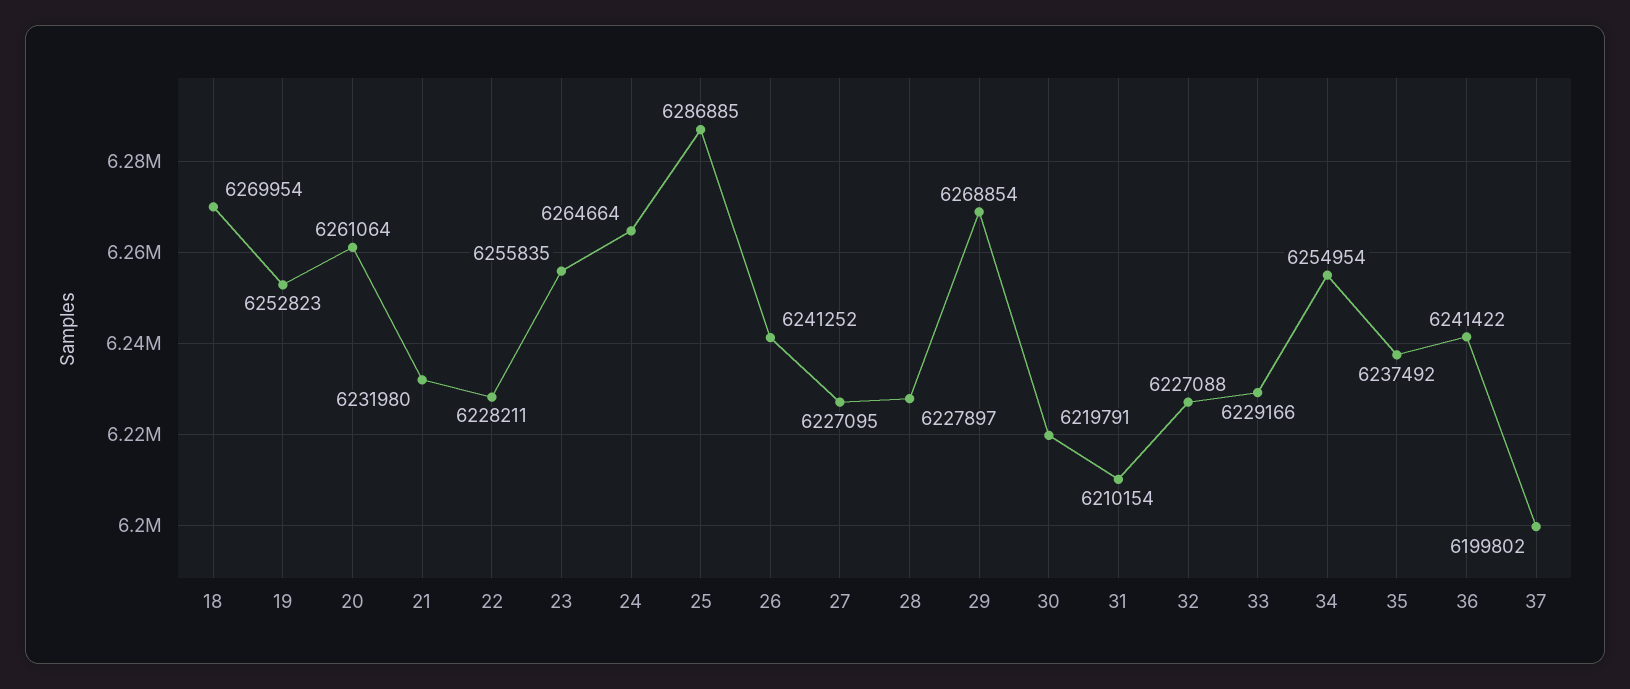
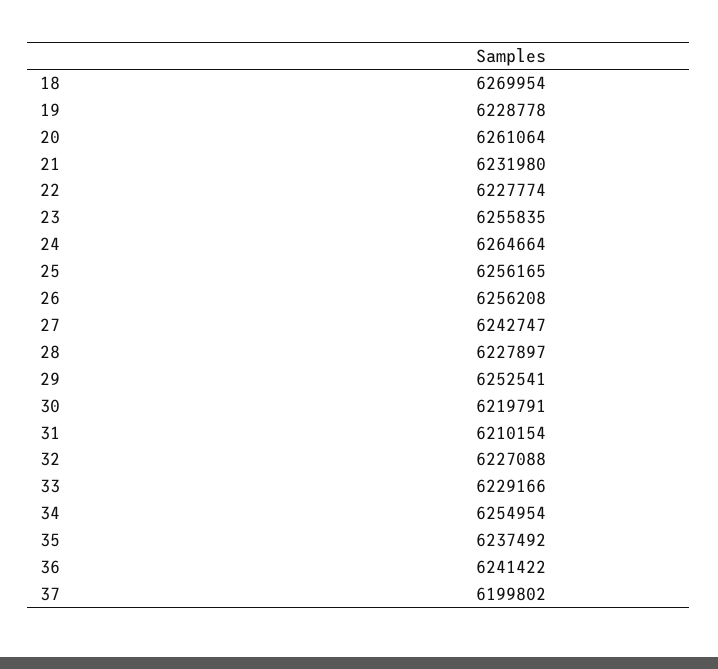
19: 6252823 -> 6228778
22: 6228211 -> 6227774
25: 6286885 -> 6256165
26: 6241252 -> 6256208
27: 6227095 -> 6242747
29: 6268854 -> 6252541

